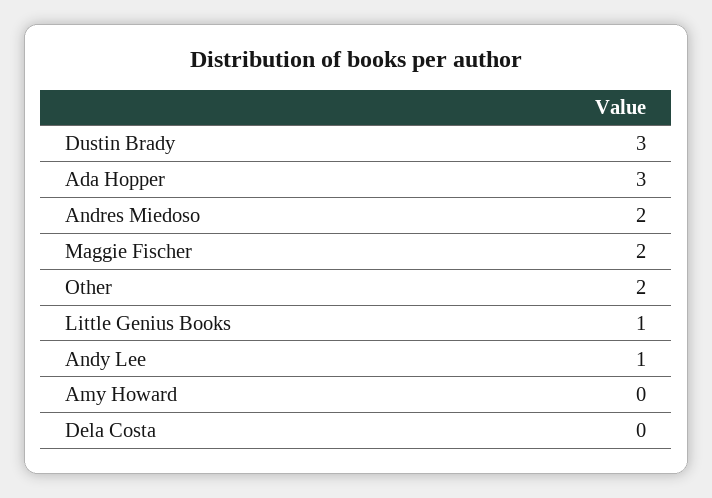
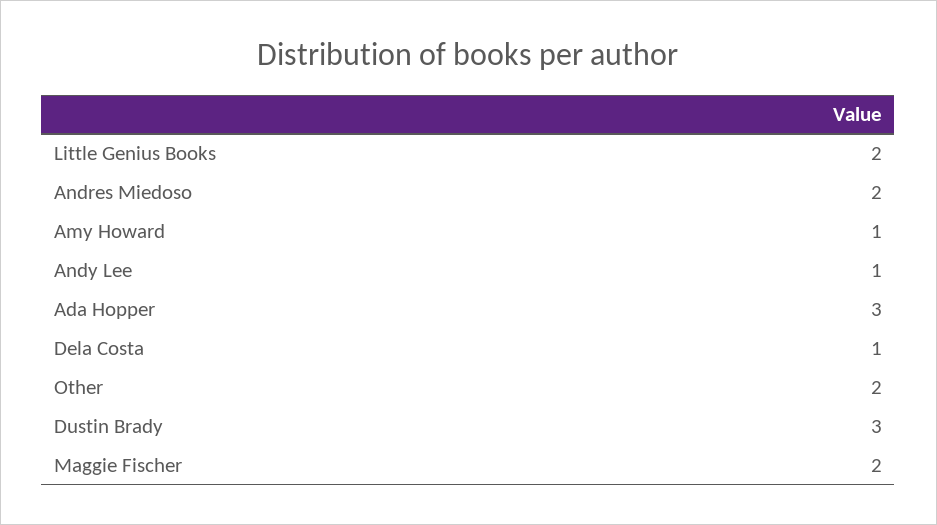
Little Genius Books: 1 -> 2
Amy Howard: 0 -> 1
Dela Costa: 0 -> 1

